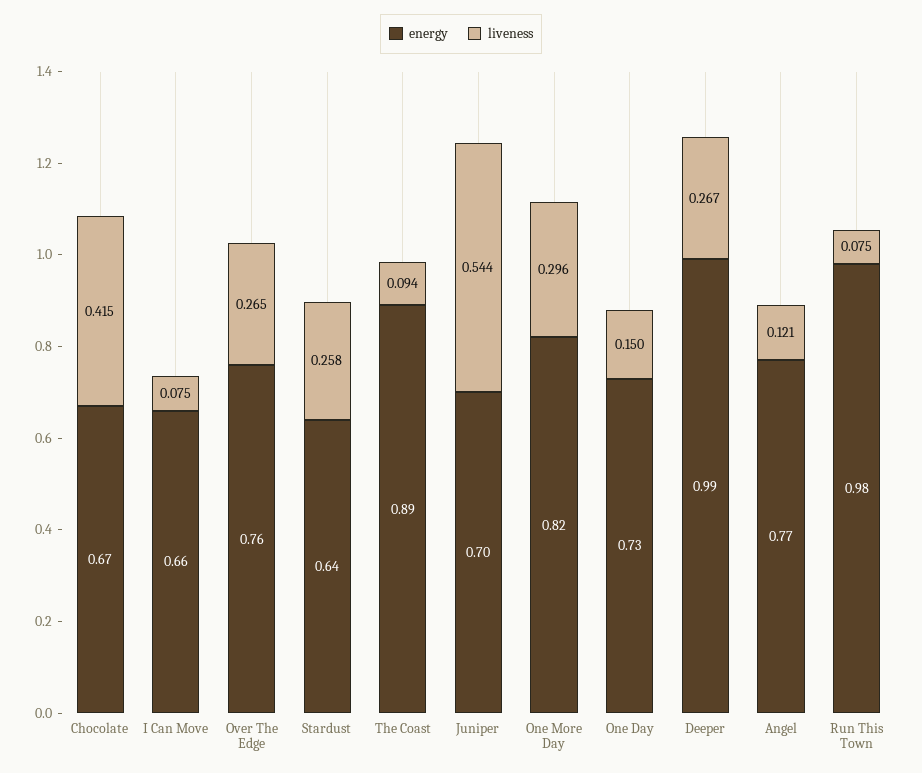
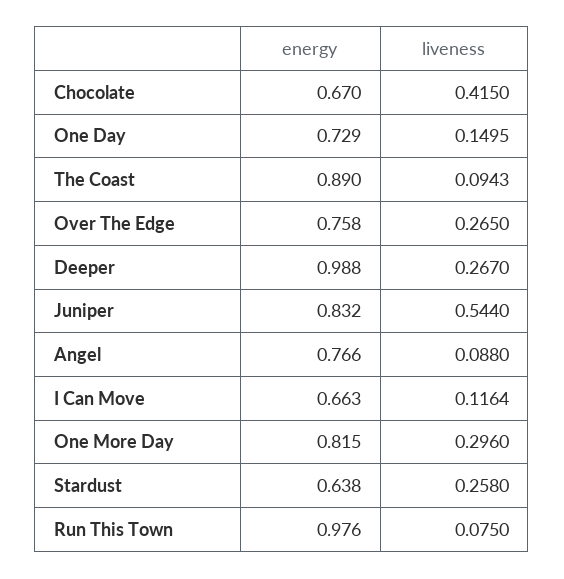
liveness, I Can Move: 0.075 -> 0.1164
energy, Juniper: 0.7 -> 0.832
liveness, Angel: 0.121 -> 0.088

